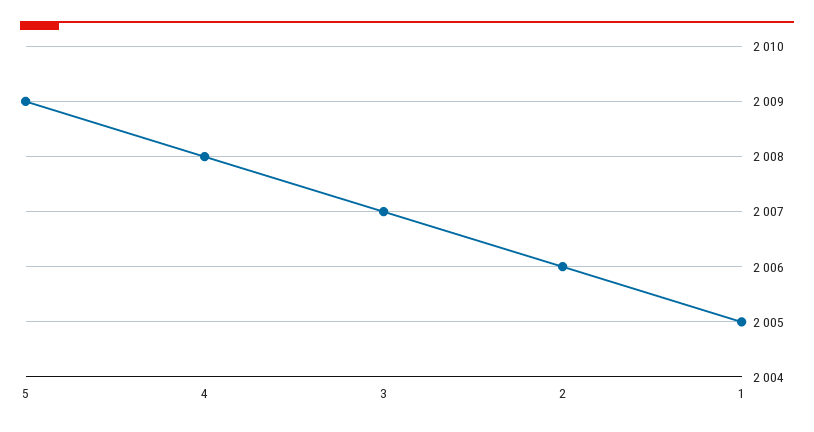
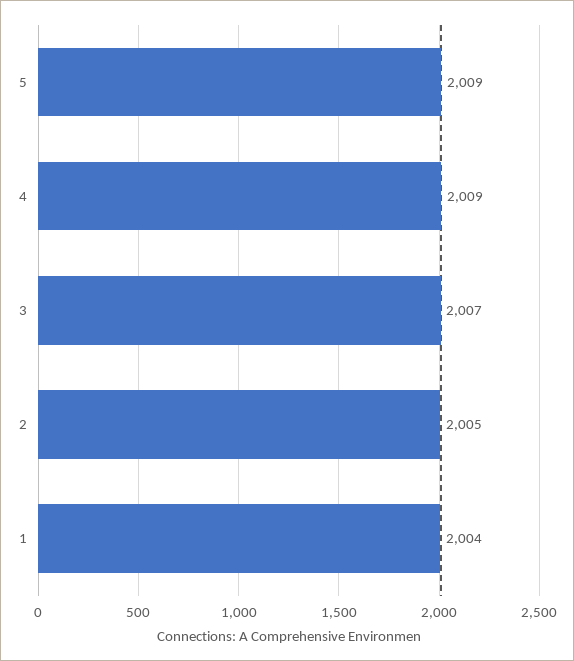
4: 2008 -> 2009
2: 2006 -> 2005
1: 2005 -> 2004

